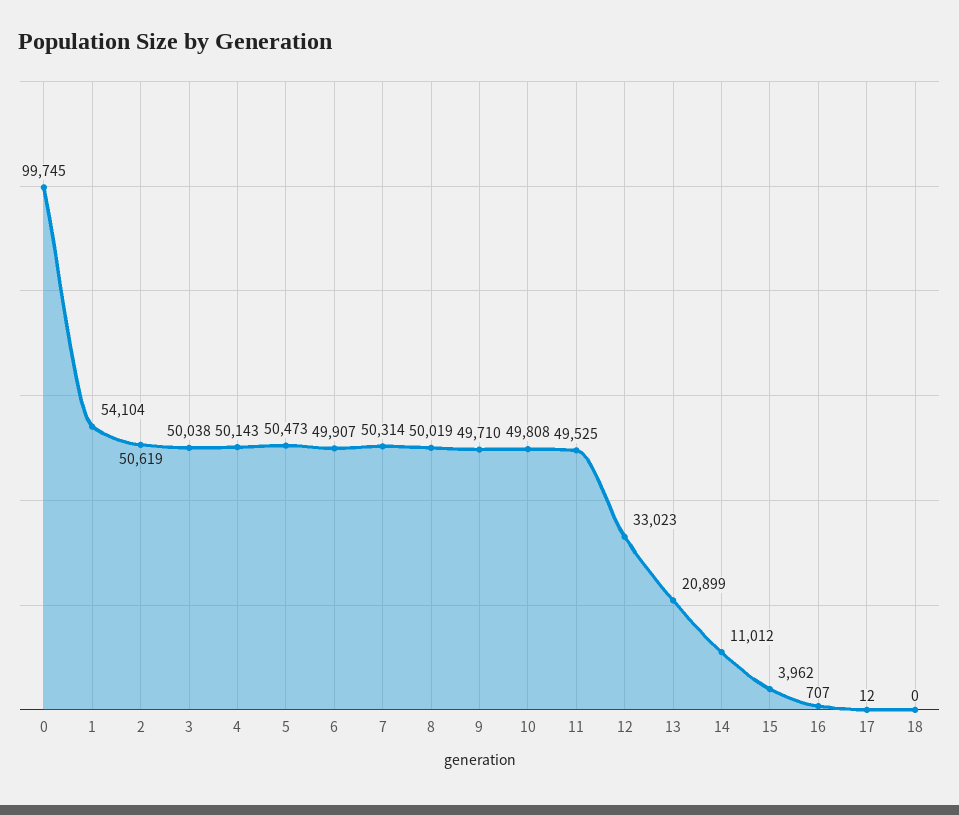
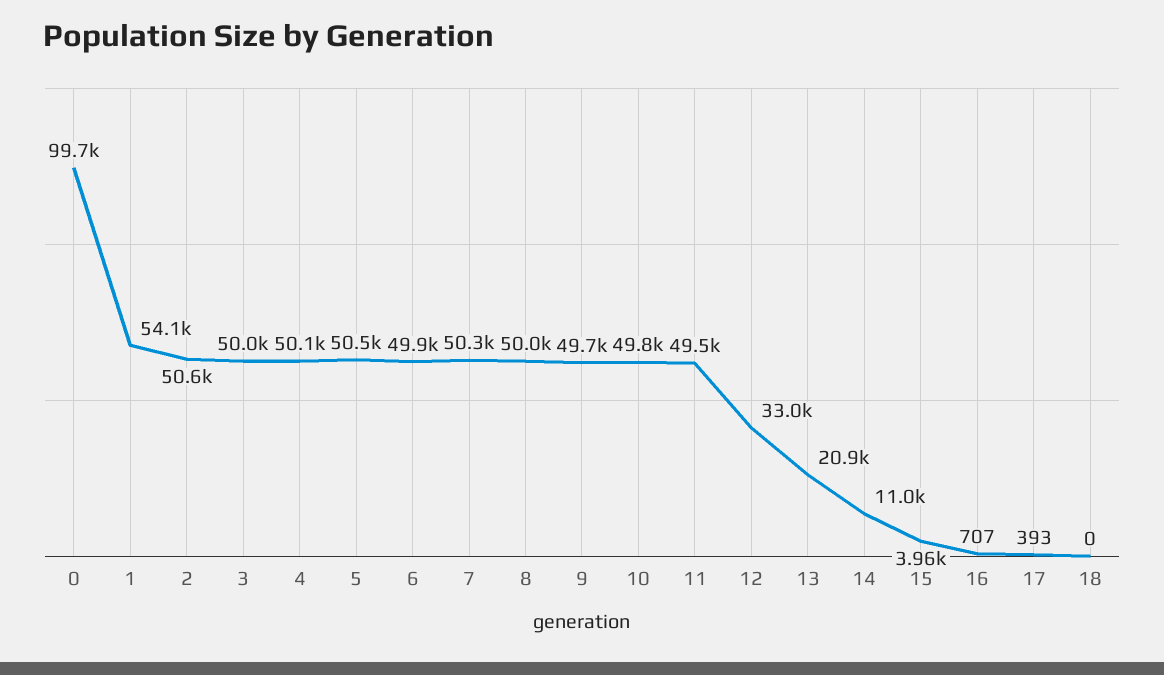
17: 12 -> 393

